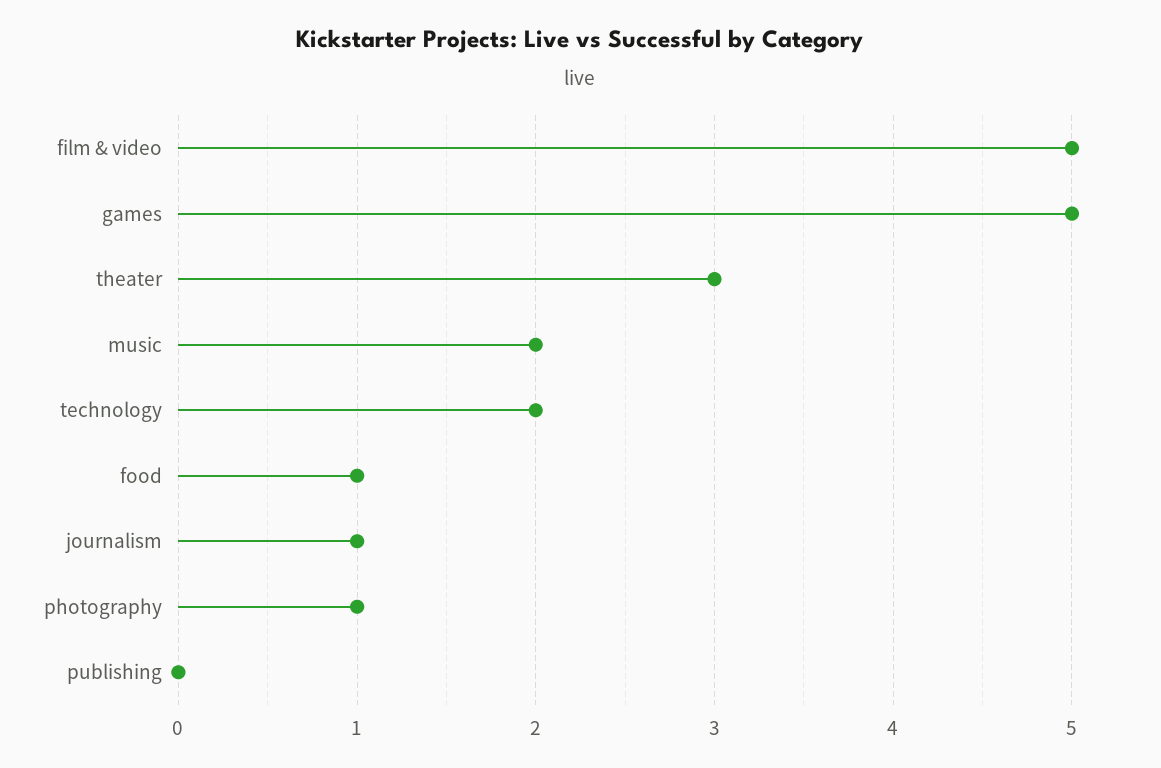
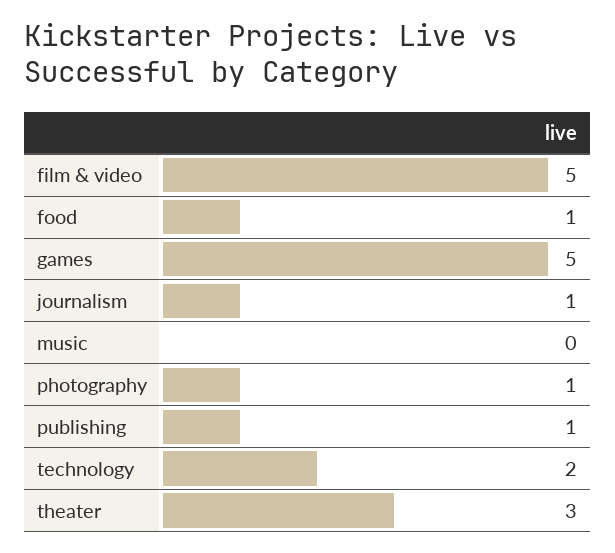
music: 2 -> 0
publishing: 0 -> 1

